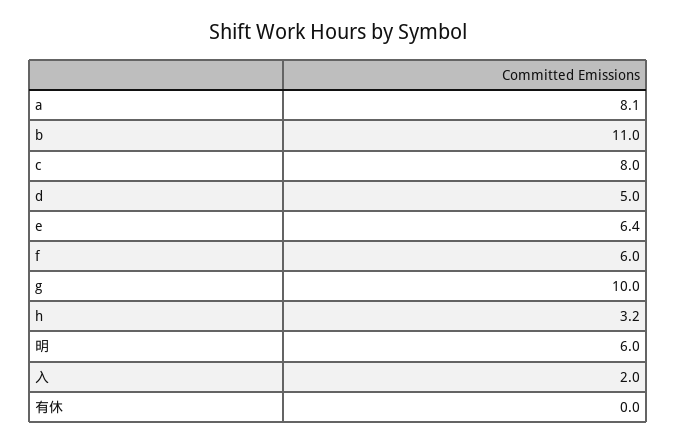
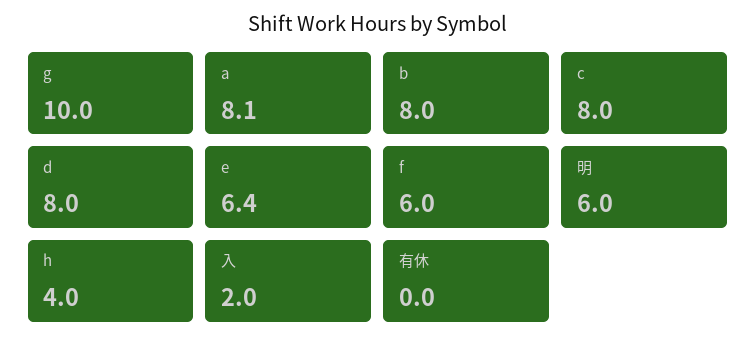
b: 11 -> 8
d: 5 -> 8
h: 3.2 -> 4

